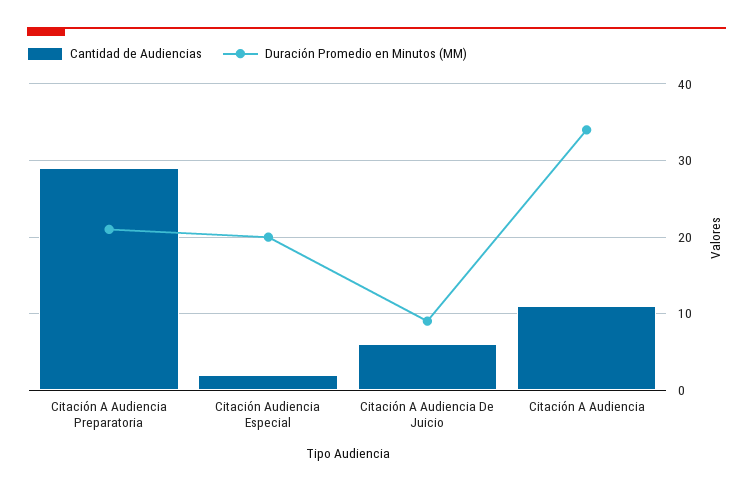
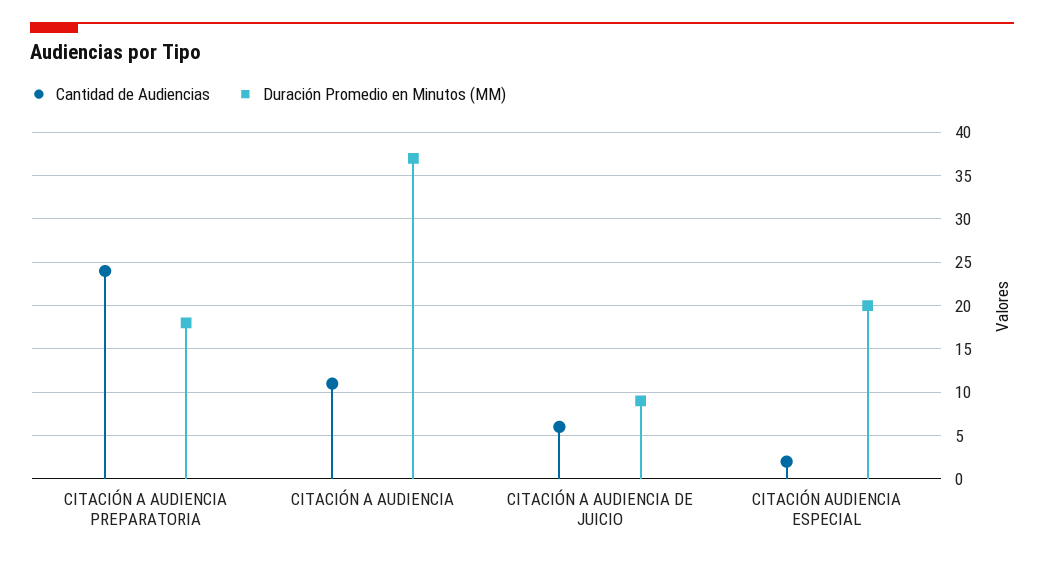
Cantidad de Audiencias, Citación A Audiencia Preparatoria: 29 -> 24
Duración Promedio en Minutos (MM), Citación A Audiencia Preparatoria: 21 -> 18
Duración Promedio en Minutos (MM), Citación A Audiencia: 34 -> 37

